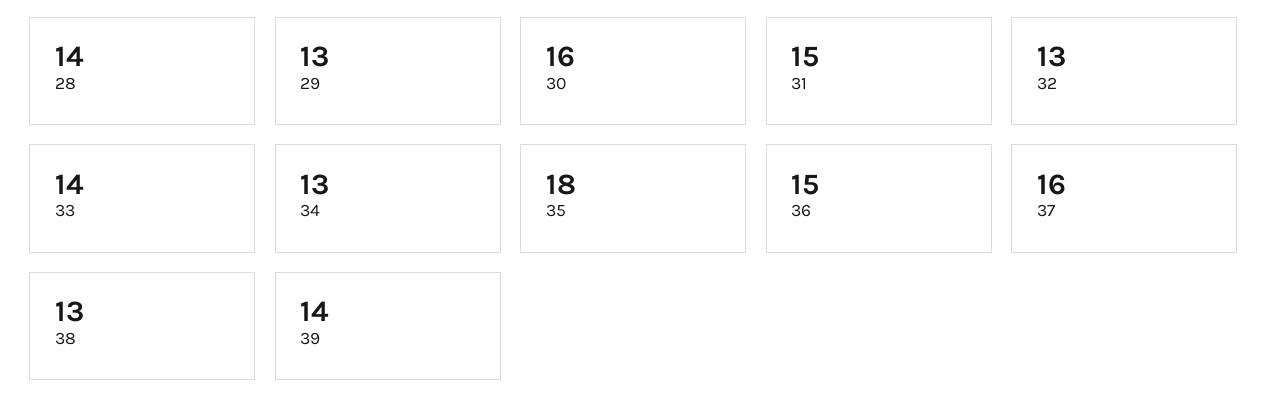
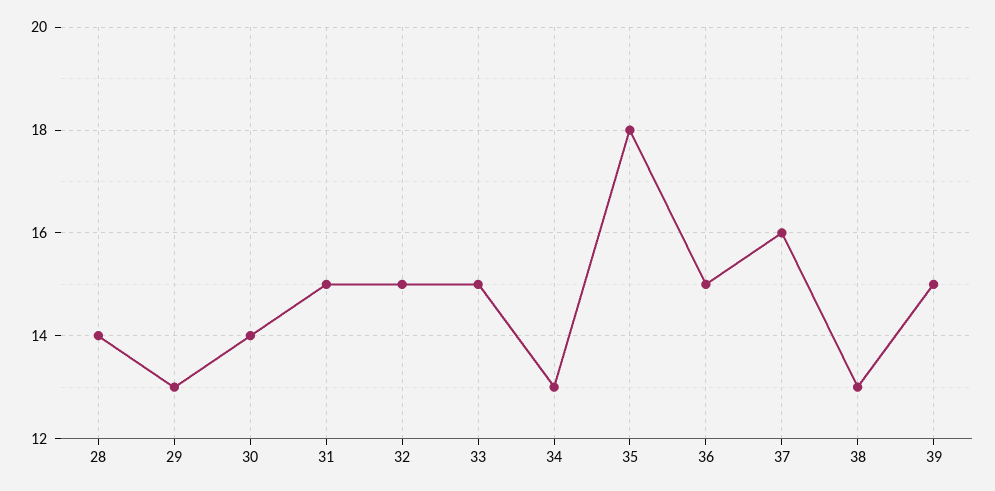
30: 16 -> 14
32: 13 -> 15
33: 14 -> 15
39: 14 -> 15

